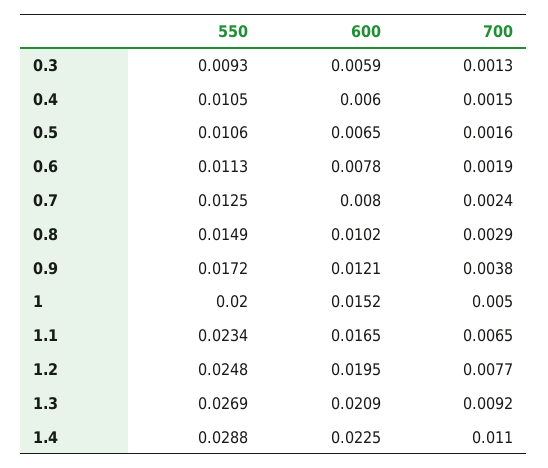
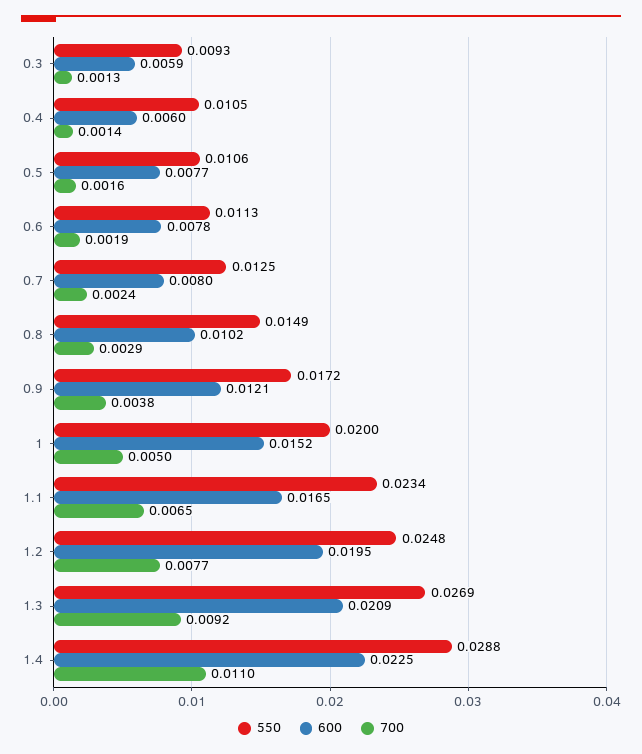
700, 0.4: 0.0015 -> 0.0014
600, 0.5: 0.0065 -> 0.0077

